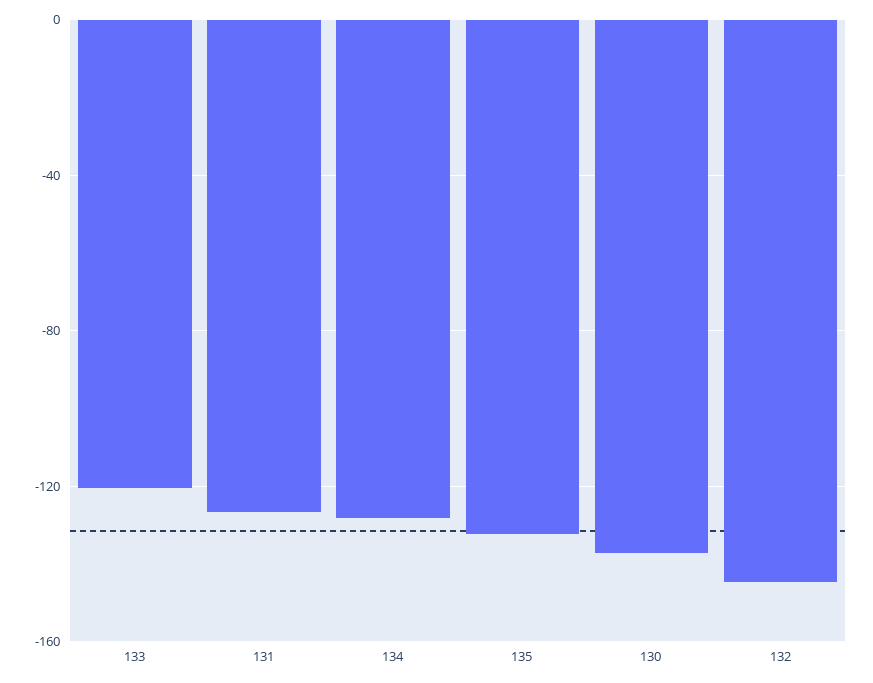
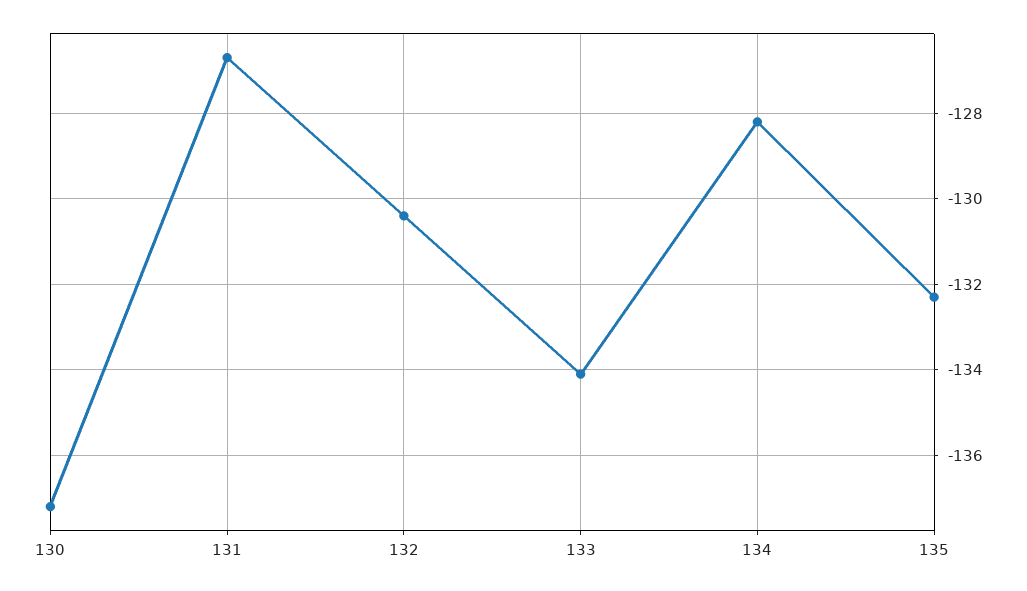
133: -120 -> -134
132: -145 -> -130.5

